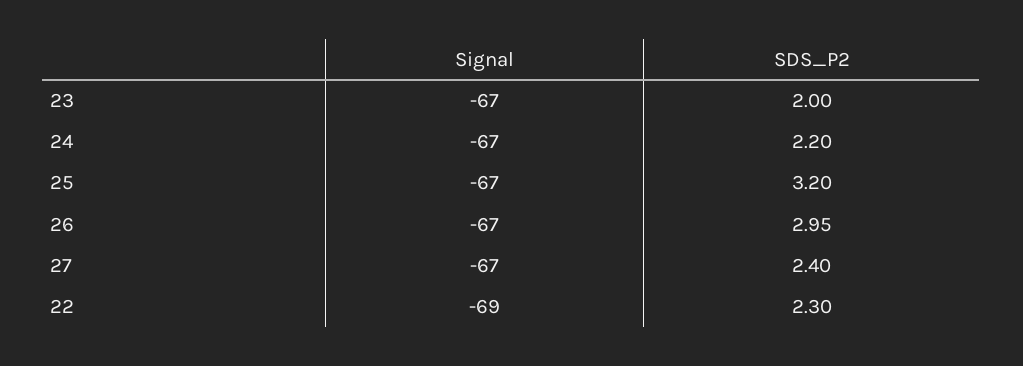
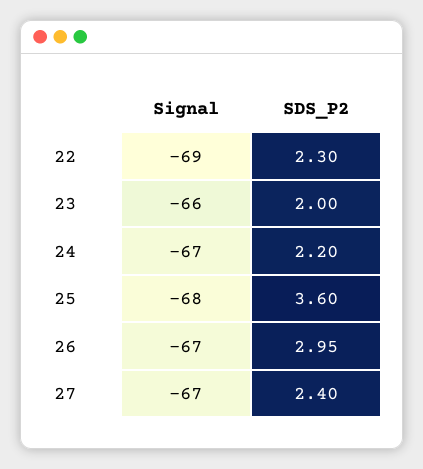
Signal, 23: -67 -> -66
Signal, 25: -67 -> -68
SDS_P2, 25: 3.2 -> 3.6

